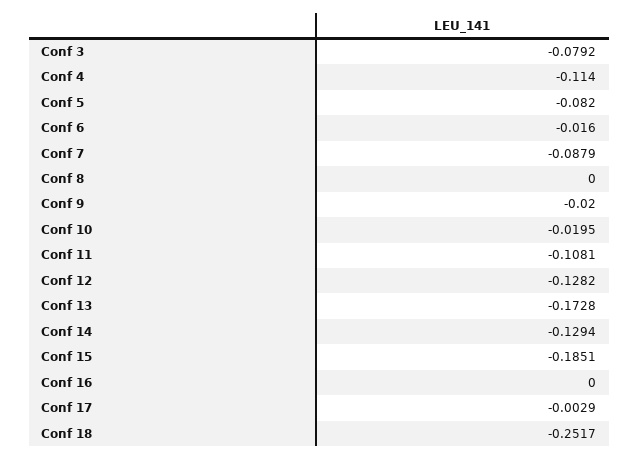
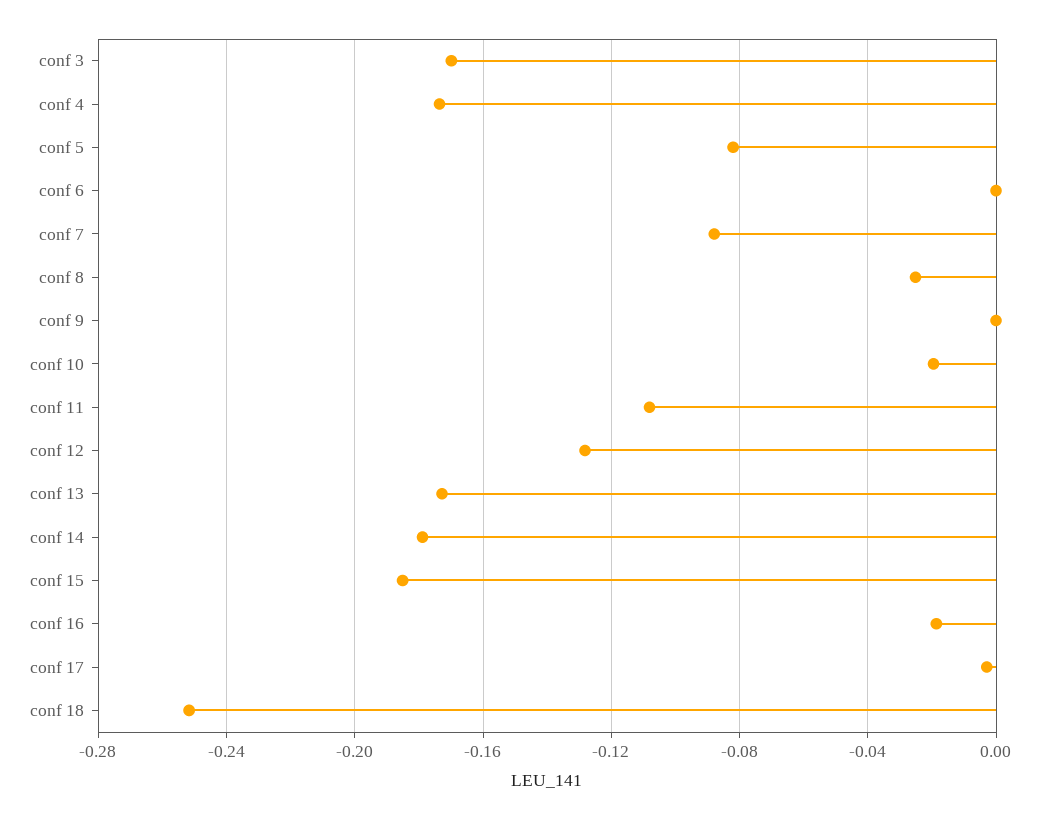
Conf 3: -0.0792 -> -0.17
Conf 4: -0.114 -> -0.175
Conf 6: -0.016 -> 0
Conf 8: 0 -> -0.025
Conf 9: -0.02 -> 0
Conf 14: -0.1294 -> -0.18
Conf 16: 0 -> -0.02

